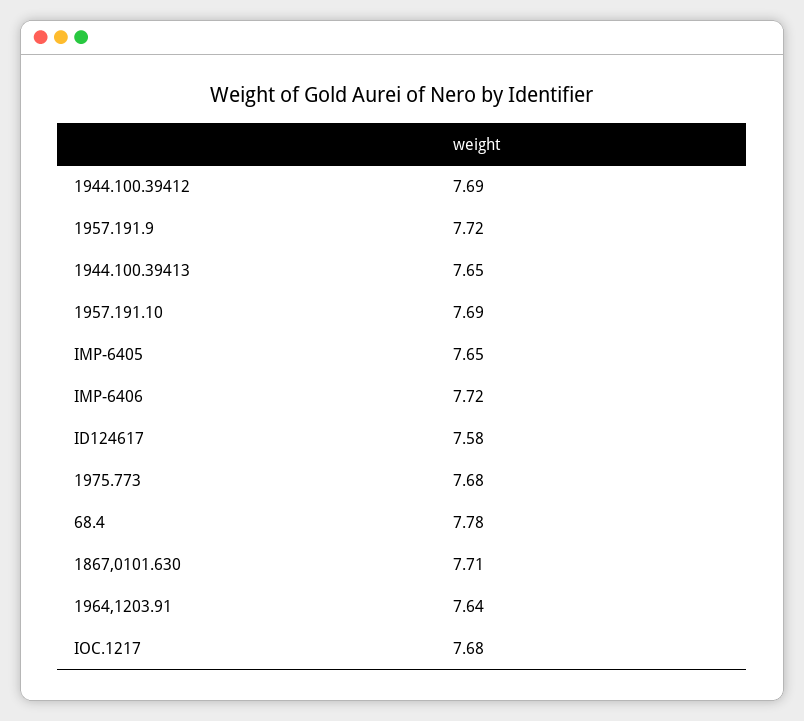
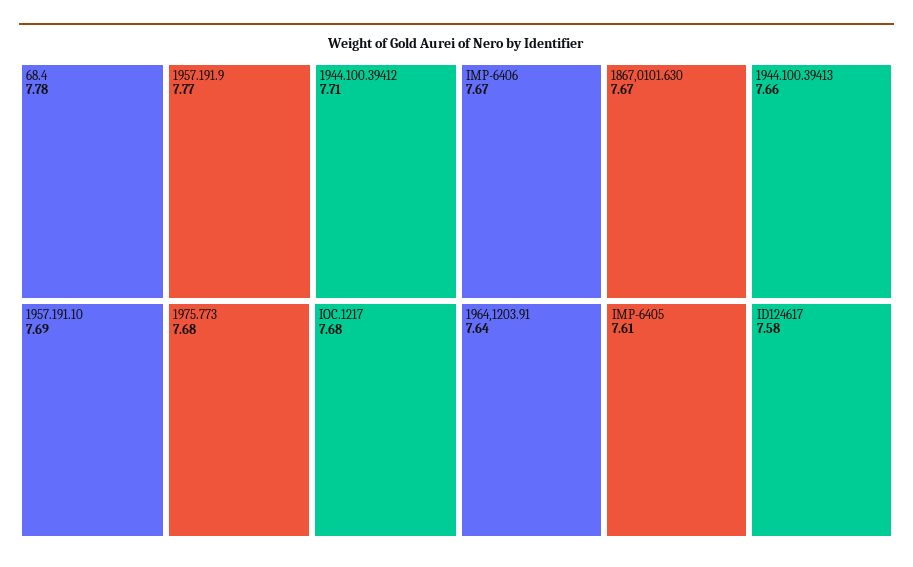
1944.100.39412: 7.69 -> 7.71
1957.191.9: 7.72 -> 7.77
1944.100.39413: 7.65 -> 7.66
IMP-6405: 7.65 -> 7.61
IMP-6406: 7.72 -> 7.67
1867,0101.630: 7.71 -> 7.67

